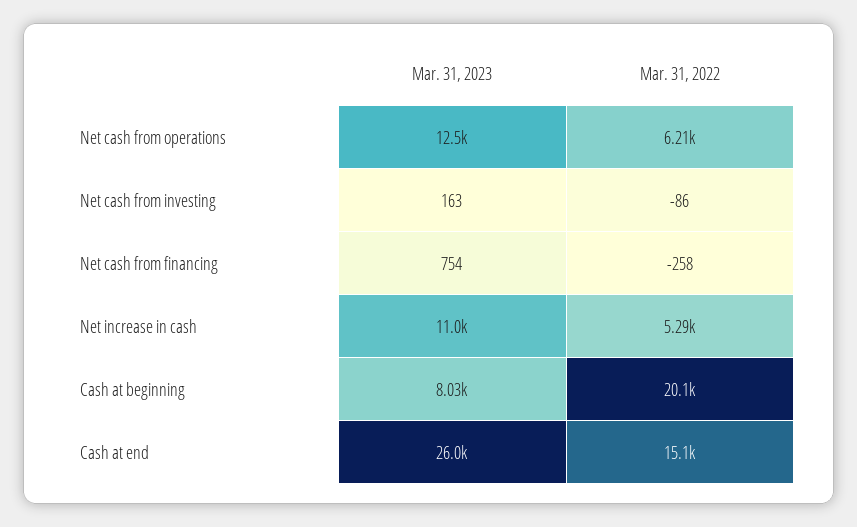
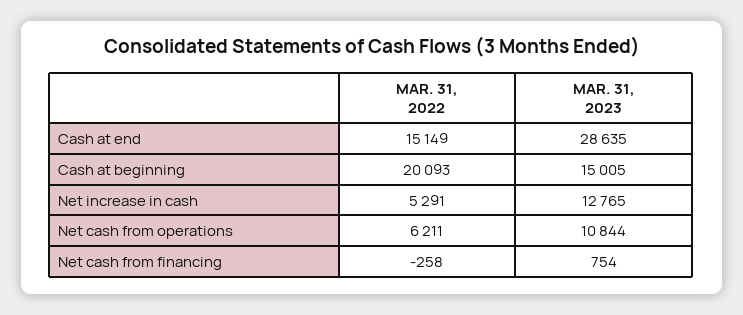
Mar. 31, 2023, Net cash from operations: 12500 -> 10844
Mar. 31, 2023, Net cash from investing: 163 -> none
Mar. 31, 2022, Net cash from investing: -86 -> none
Mar. 31, 2023, Net increase in cash: 11000 -> 12765
Mar. 31, 2023, Cash at beginning: 8030 -> 15005
Mar. 31, 2023, Cash at end: 26000 -> 28635

